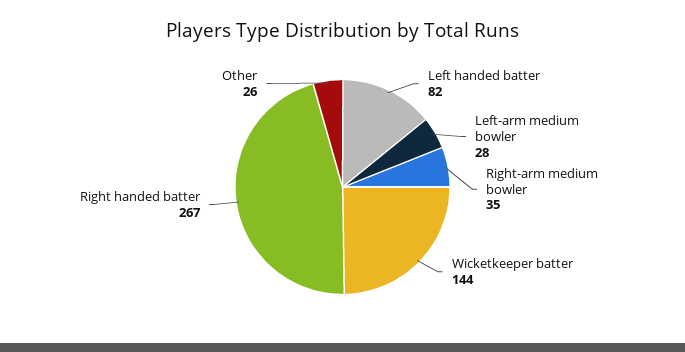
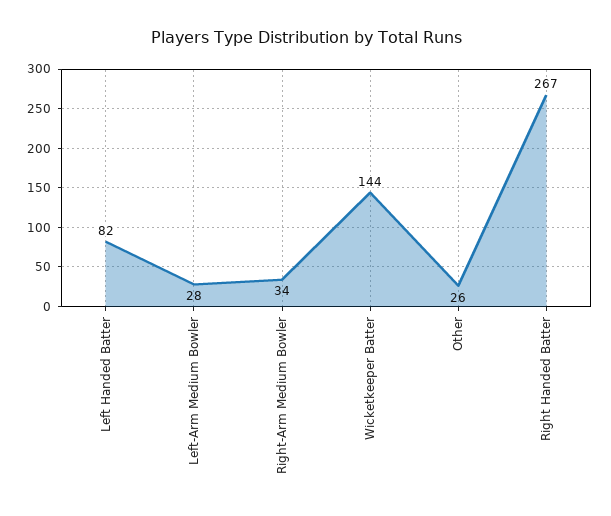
Right-arm medium bowler: 35 -> 34

